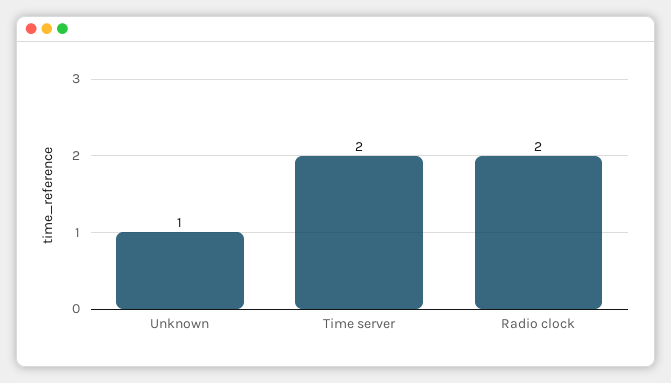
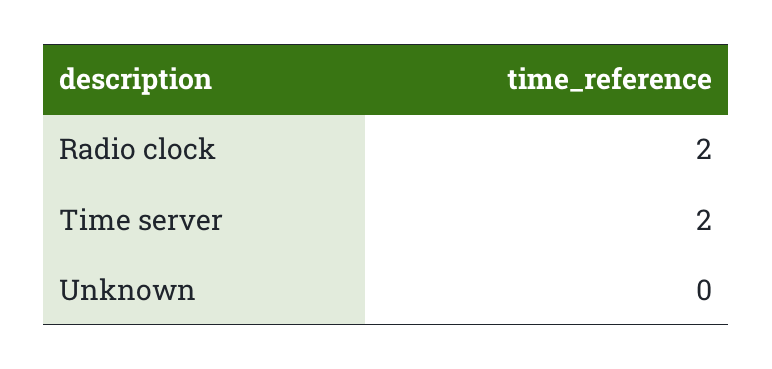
Unknown: 1 -> 0

